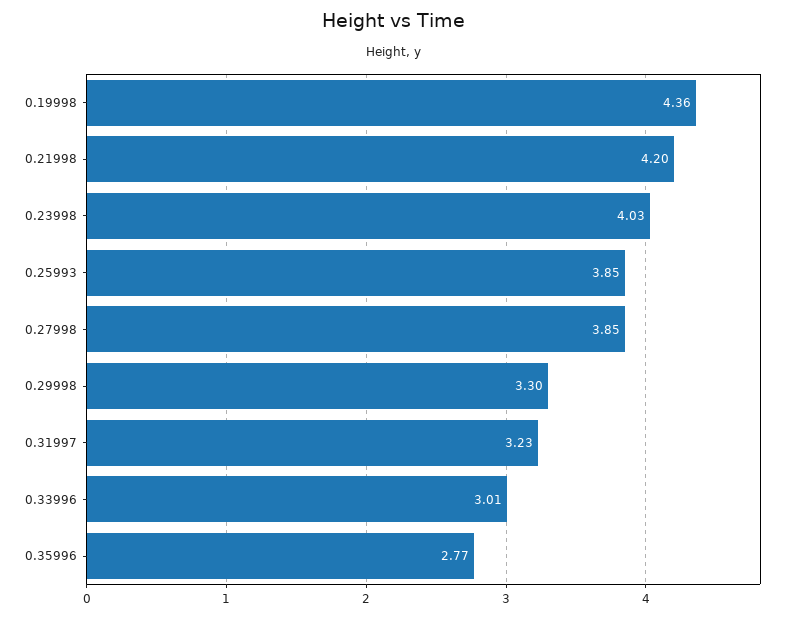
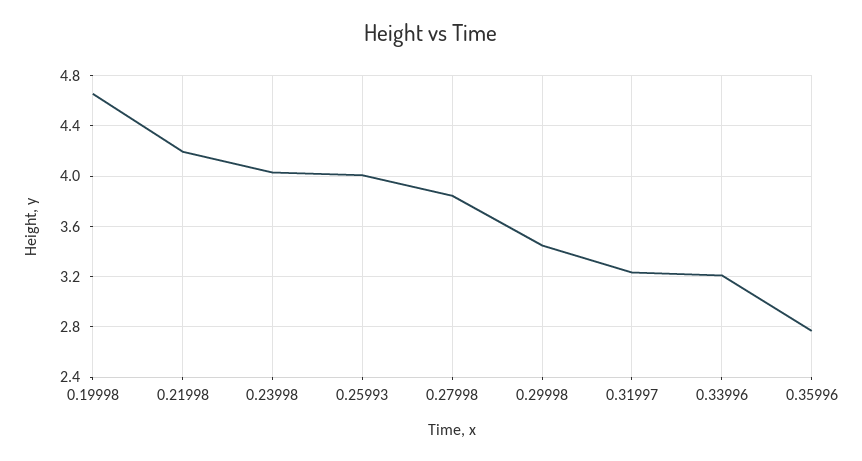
0.19998: 4.36 -> 4.65
0.25993: 3.85 -> 4
0.29998: 3.3 -> 3.45
0.33996: 3.01 -> 3.2

